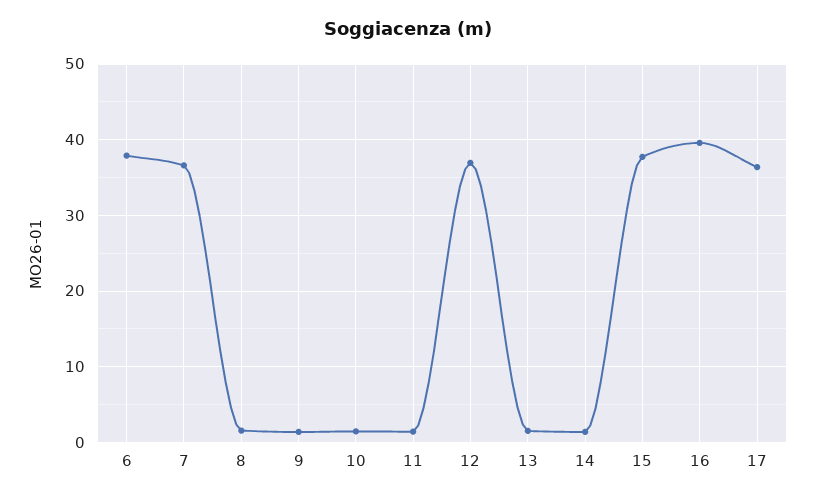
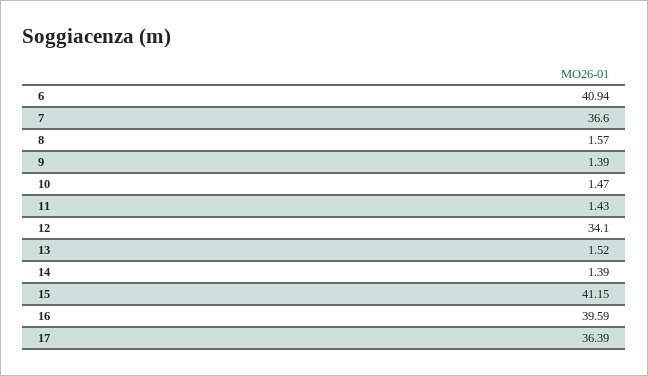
6: 38 -> 40.94
12: 37 -> 34.1
15: 38 -> 41.15

